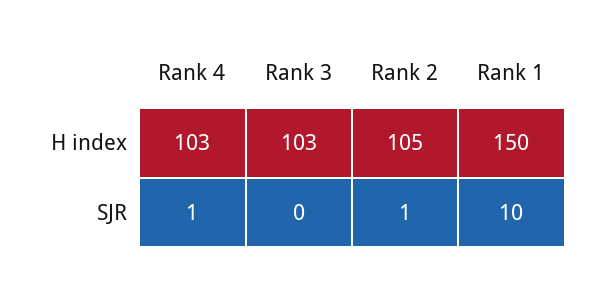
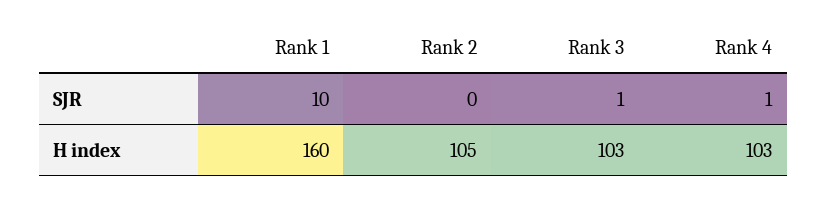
Rank 1, H index: 150 -> 160
Rank 3, SJR: 0 -> 1
Rank 2, SJR: 1 -> 0

